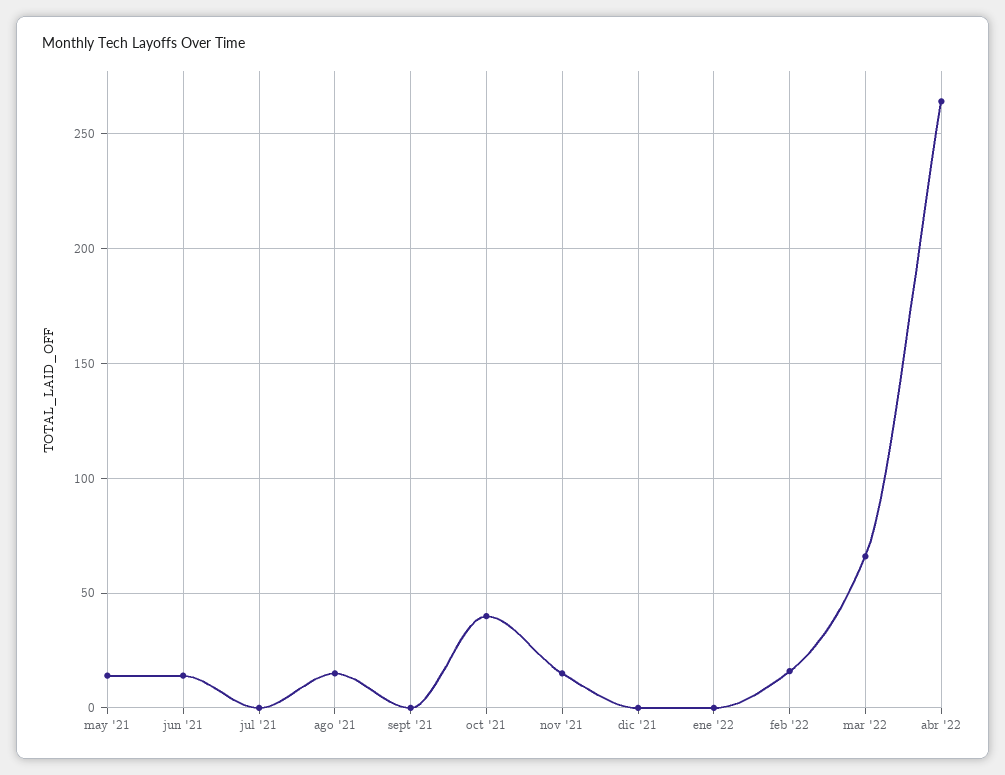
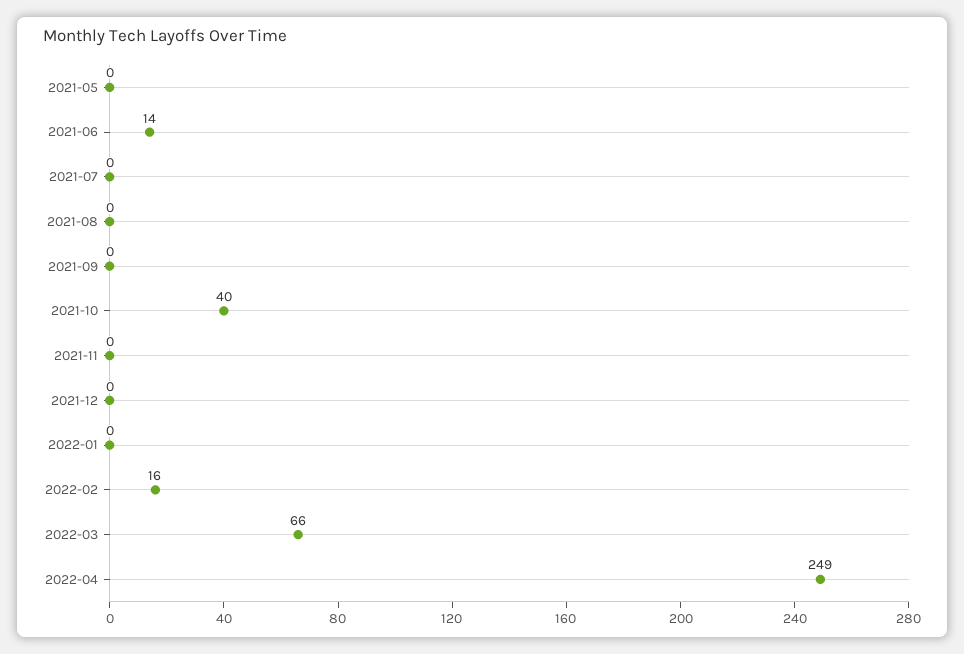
may '21: 15 -> 0
ago '21: 15 -> 0
nov '21: 15 -> 0
abr '22: 265 -> 249

